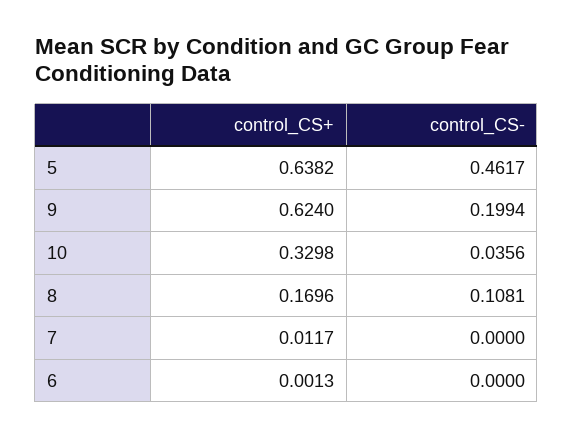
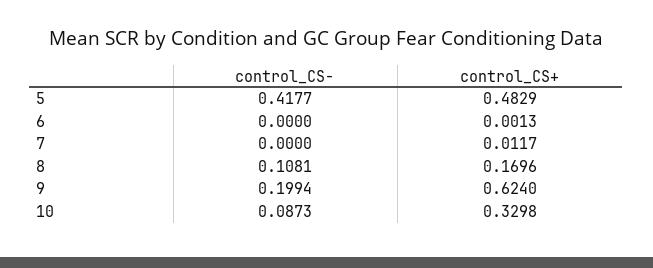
control_CS+, 5: 0.6382 -> 0.4829
control_CS-, 5: 0.4617 -> 0.4177
control_CS-, 10: 0.0356 -> 0.0873

